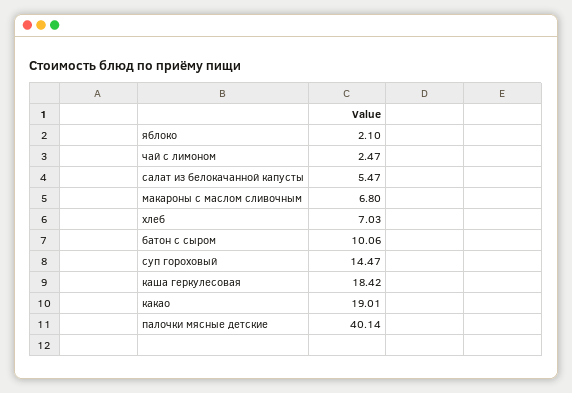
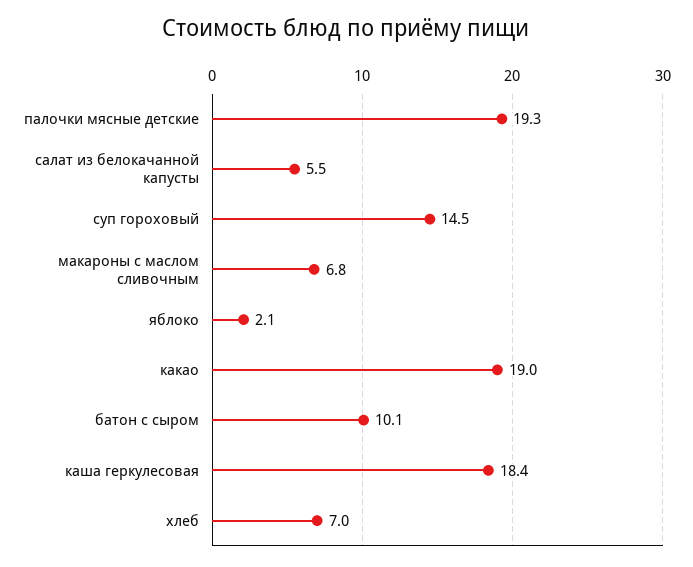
чай с лимоном: 2.47 -> none
палочки мясные детские: 40.14 -> 19.3

